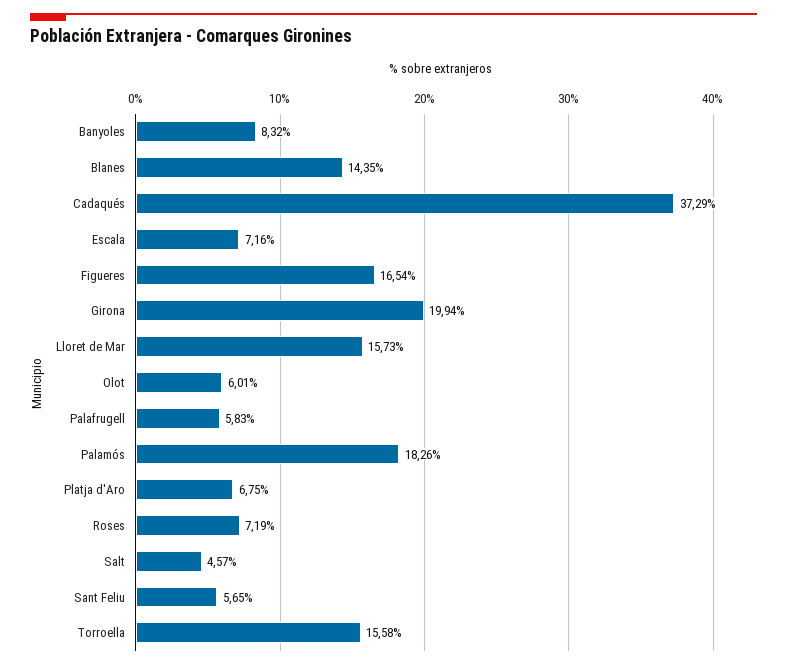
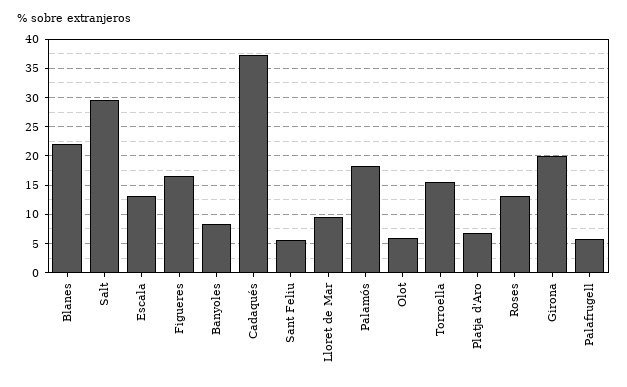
Blanes: 14.35 -> 22.5
Escala: 7.16 -> 12.5
Lloret de Mar: 15.73 -> 10
Roses: 7.19 -> 12.5
Salt: 4.57 -> 30

